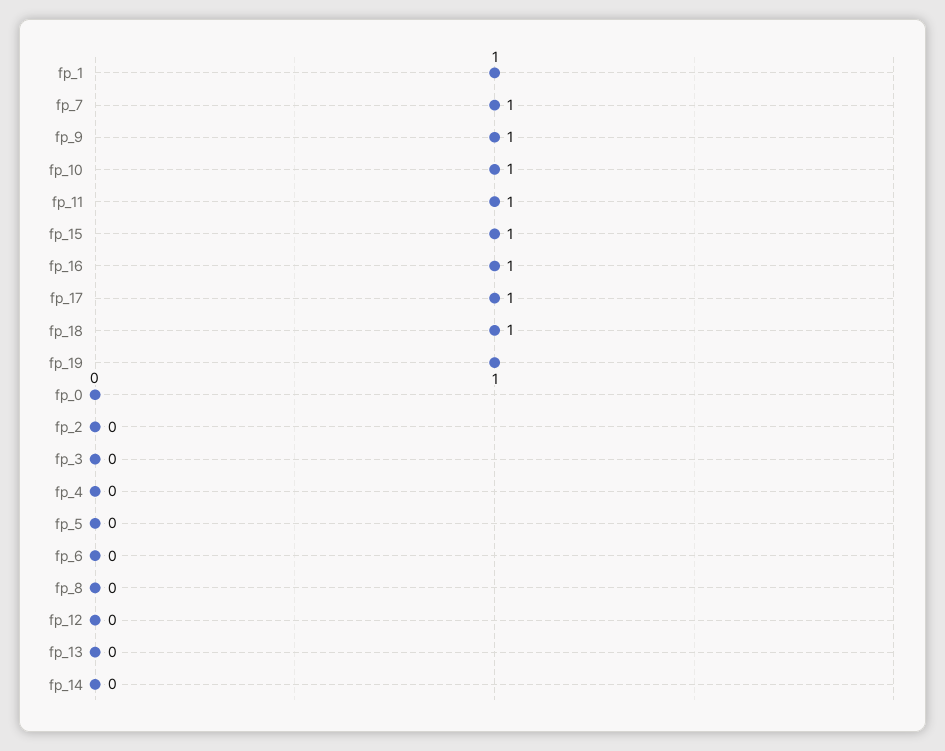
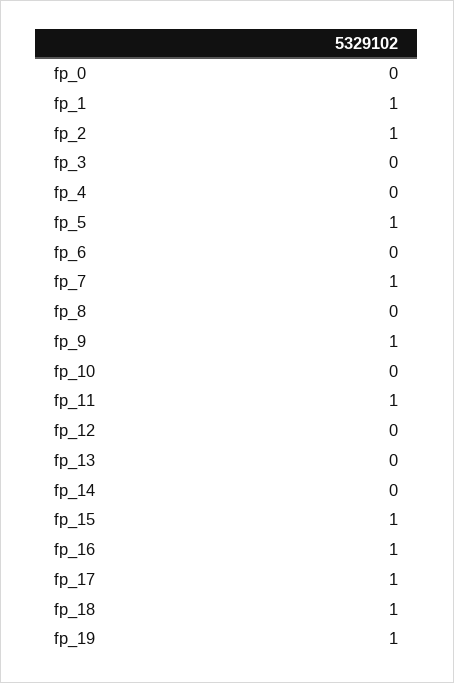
fp_10: 1 -> 0
fp_2: 0 -> 1
fp_5: 0 -> 1

